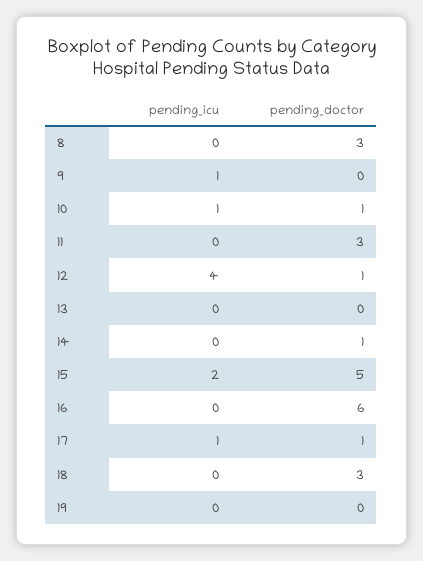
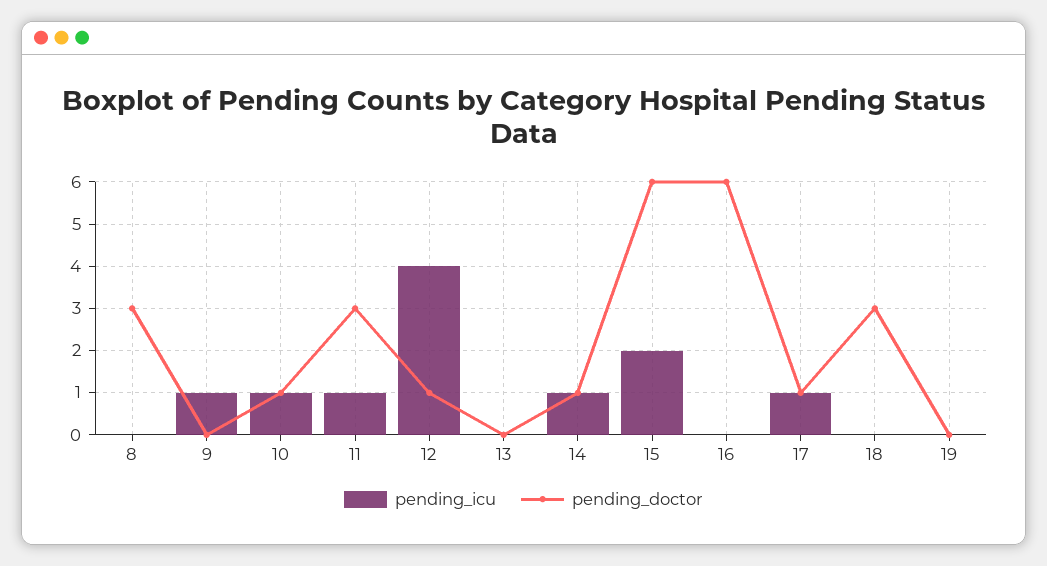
pending_icu, 11: 0 -> 1
pending_icu, 14: 0 -> 1
pending_doctor, 15: 5 -> 6

